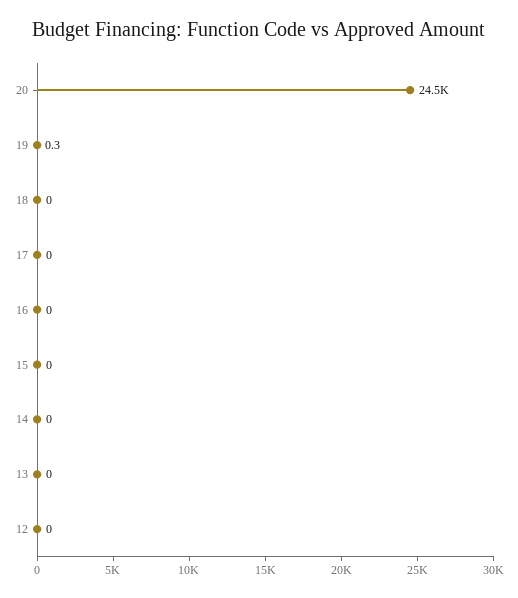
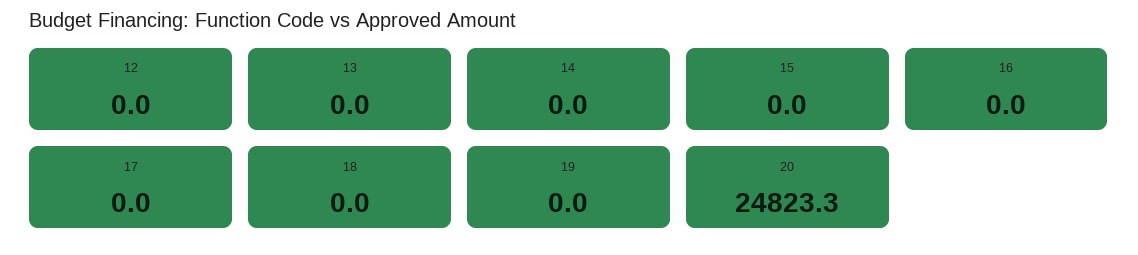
20: 24500 -> 24823.3
19: 0.3 -> 0

